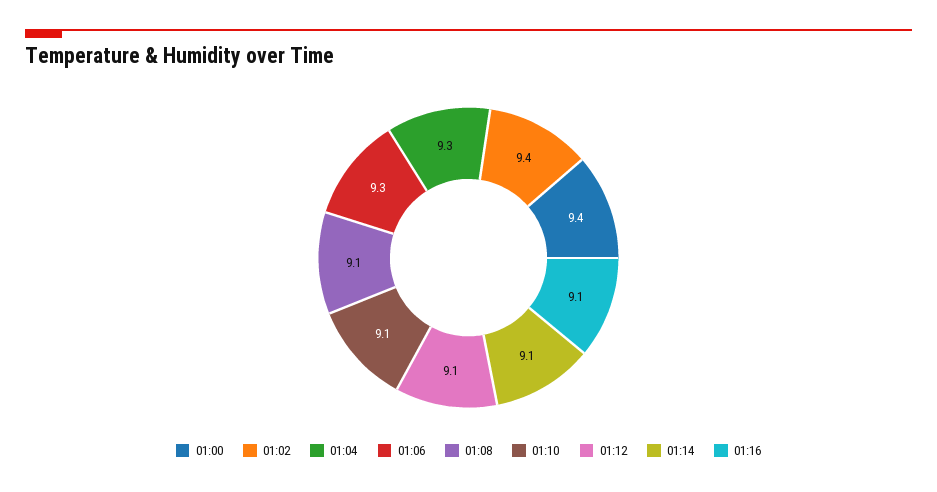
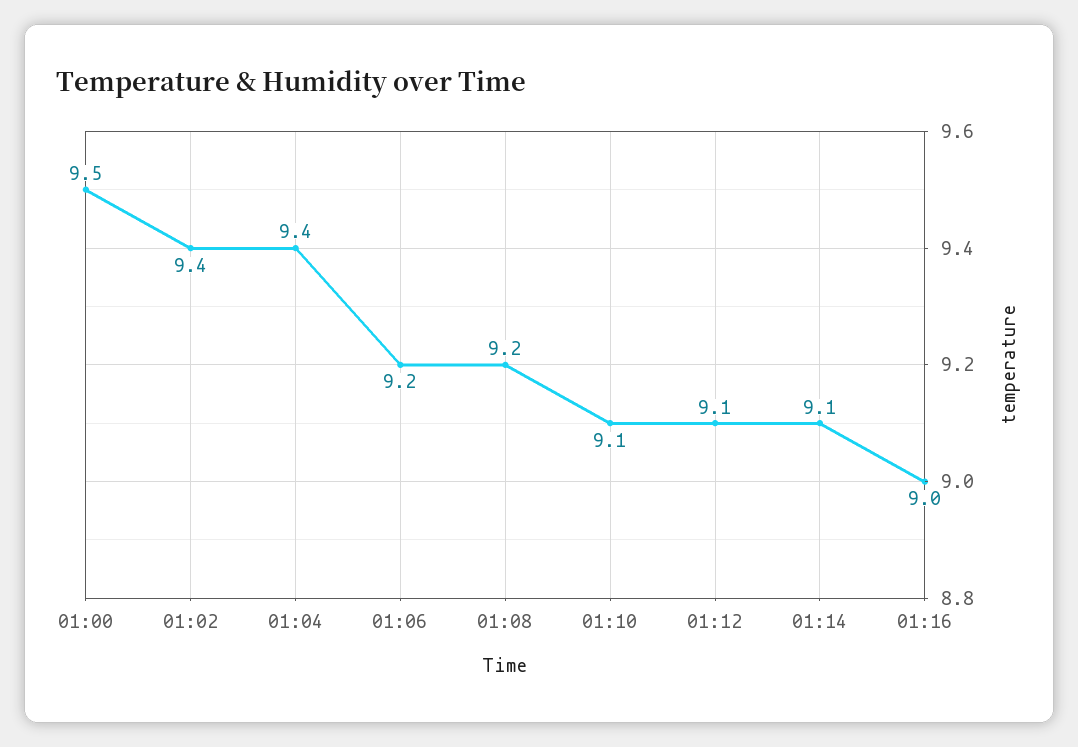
01:00: 9.4 -> 9.5
01:04: 9.3 -> 9.4
01:06: 9.3 -> 9.2
01:08: 9.1 -> 9.2
01:16: 9.1 -> 9

